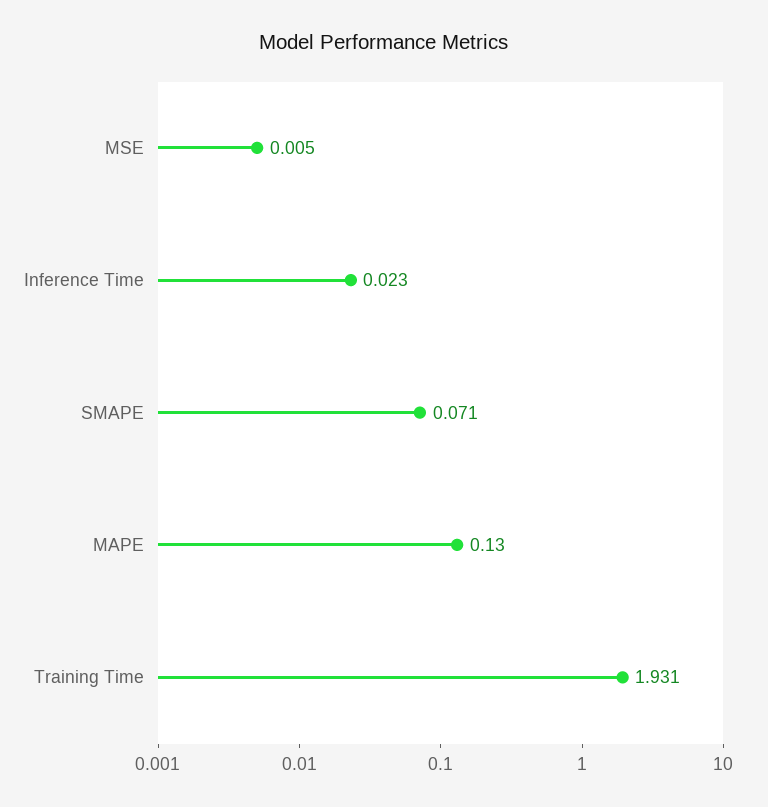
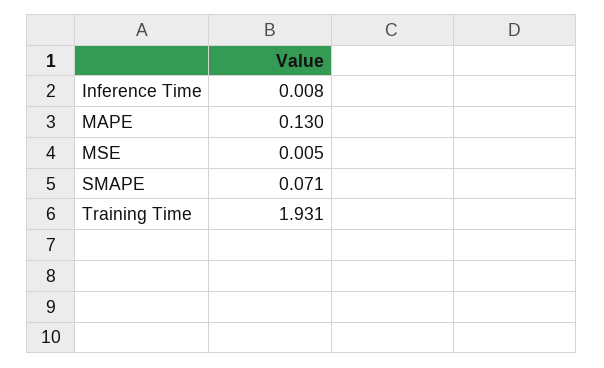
Inference Time: 0.023 -> 0.008

